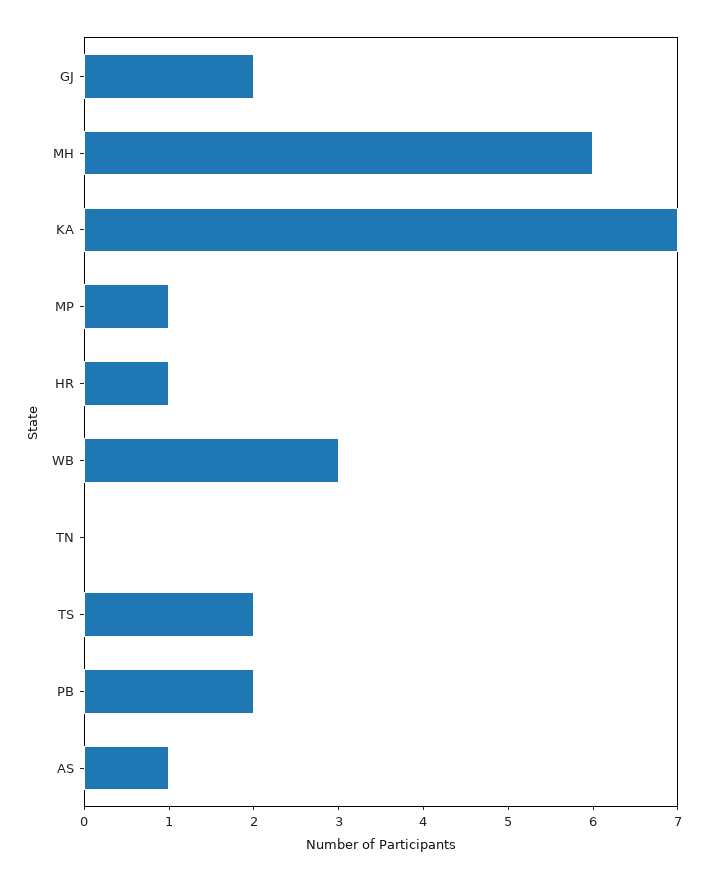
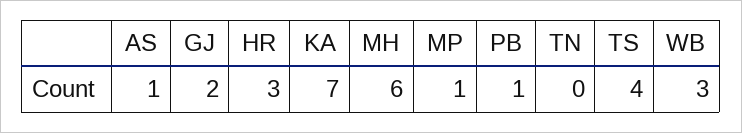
HR: 1 -> 3
TS: 2 -> 4
PB: 2 -> 1

